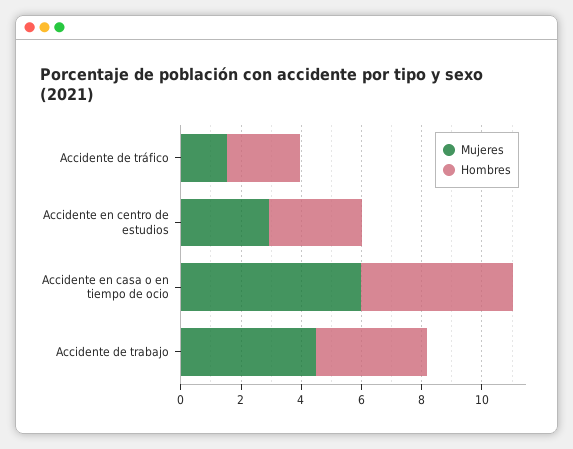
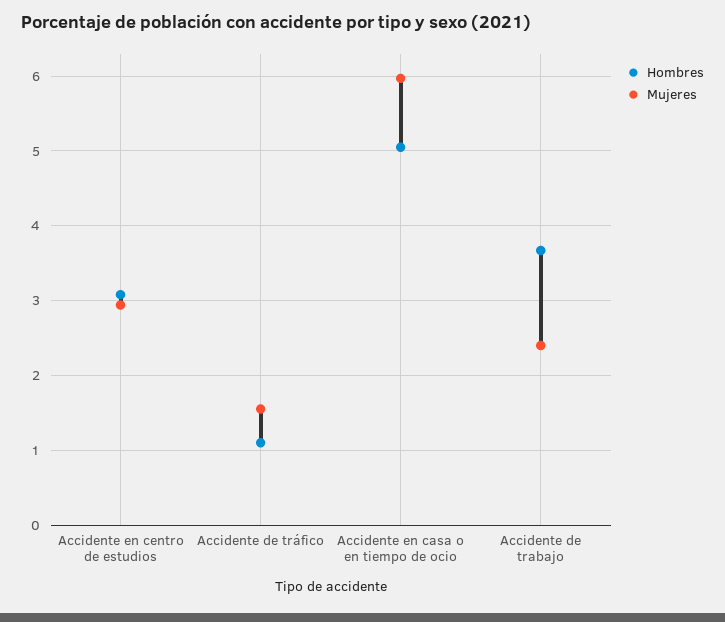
Hombres, Accidente de tráfico: 2.5 -> 1.1
Mujeres, Accidente de trabajo: 4.5 -> 2.4

